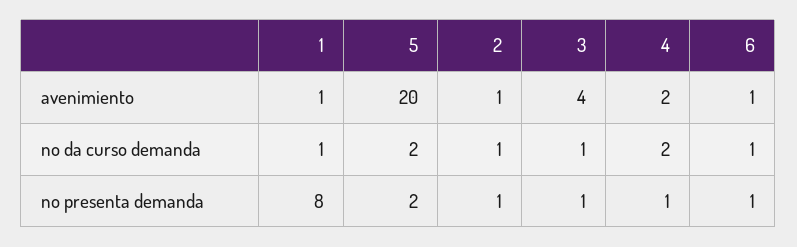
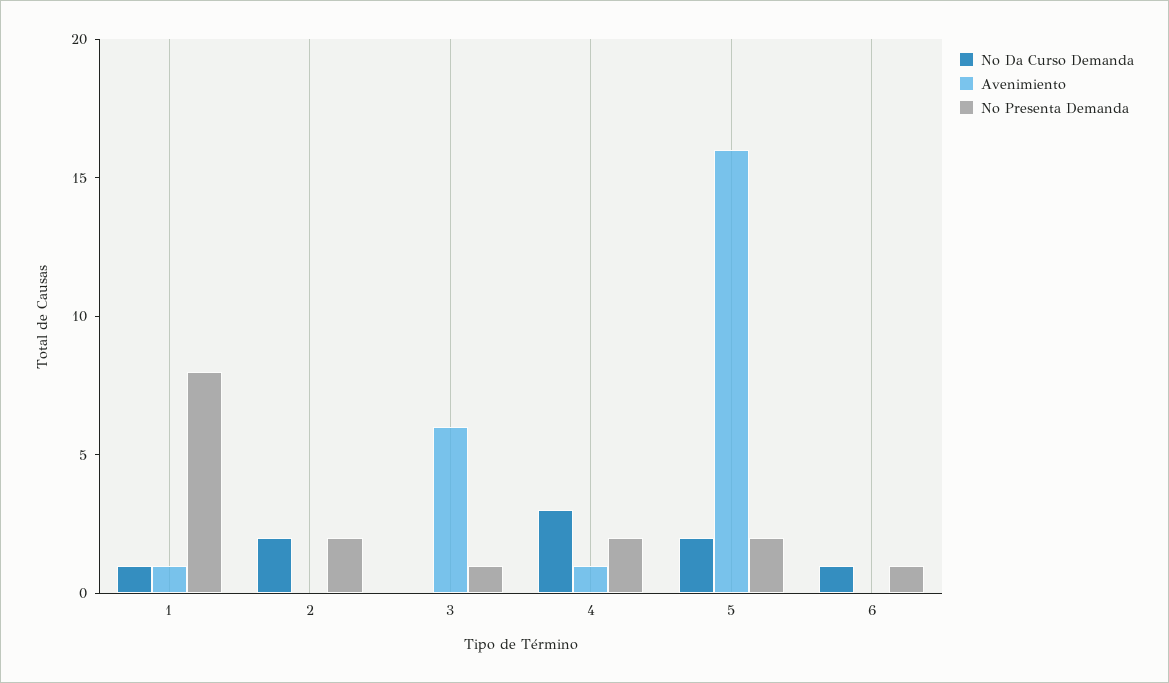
avenimiento, 5: 20 -> 16
avenimiento, 2: 1 -> 0
avenimiento, 3: 4 -> 6
avenimiento, 4: 2 -> 1
avenimiento, 6: 1 -> 0
no da curso demanda, 2: 1 -> 2
no da curso demanda, 3: 1 -> 0
no da curso demanda, 4: 2 -> 3
no presenta demanda, 2: 1 -> 2
no presenta demanda, 4: 1 -> 2

